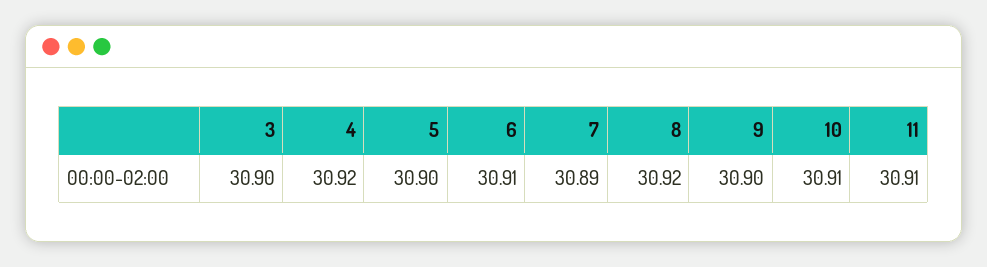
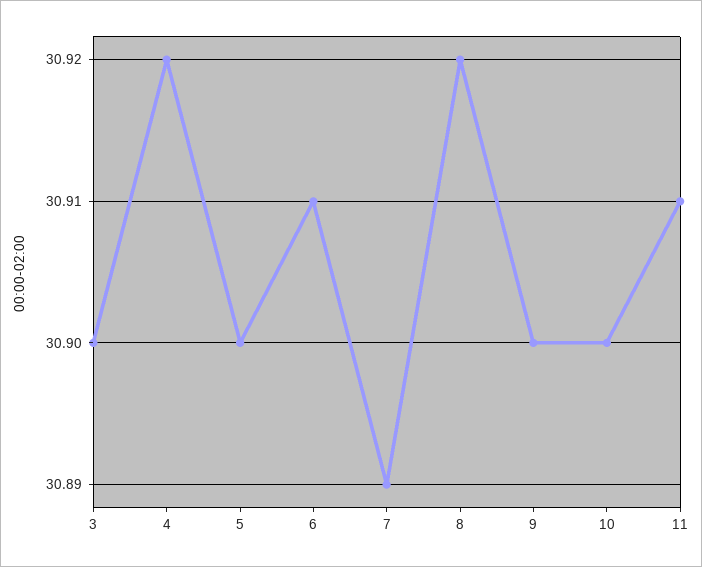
10: 30.91 -> 30.9

